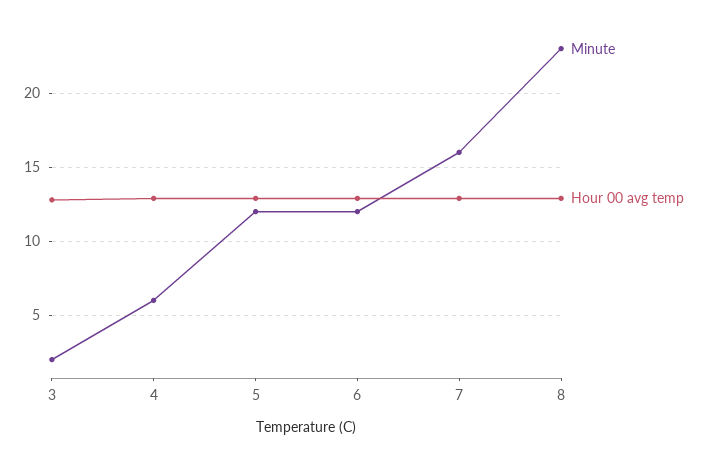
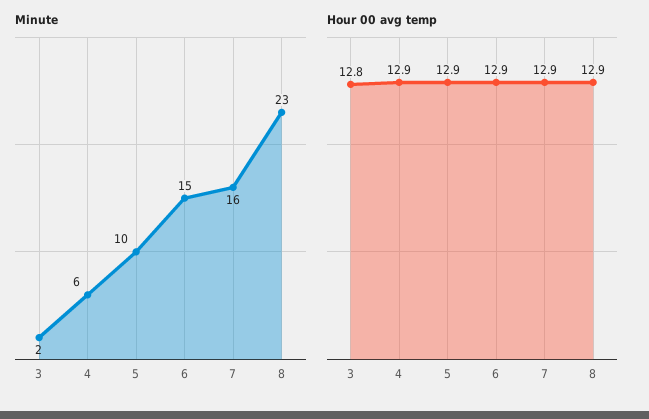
Minute, 5: 12 -> 10
Minute, 6: 12 -> 15

